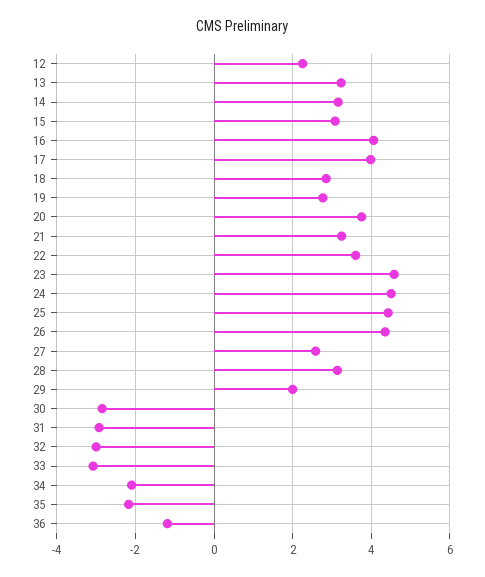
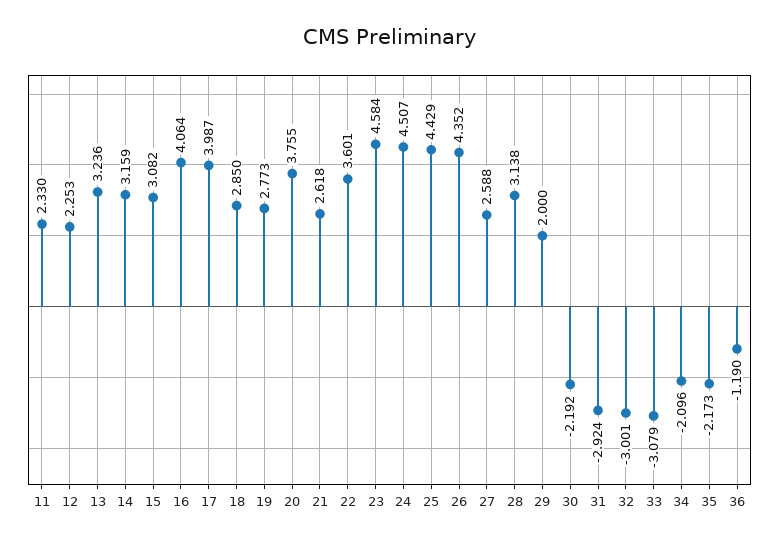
21: 3.2 -> 2.618
30: -2.8 -> -2.192
11: none -> 2.33

